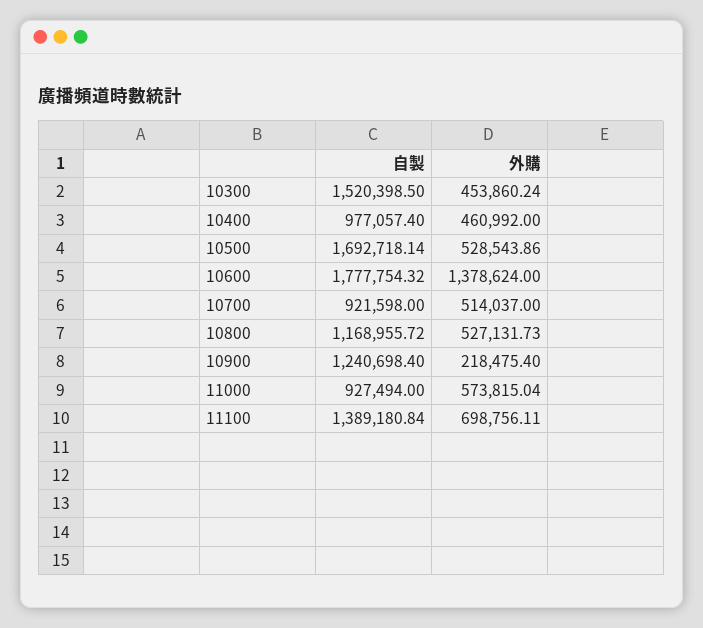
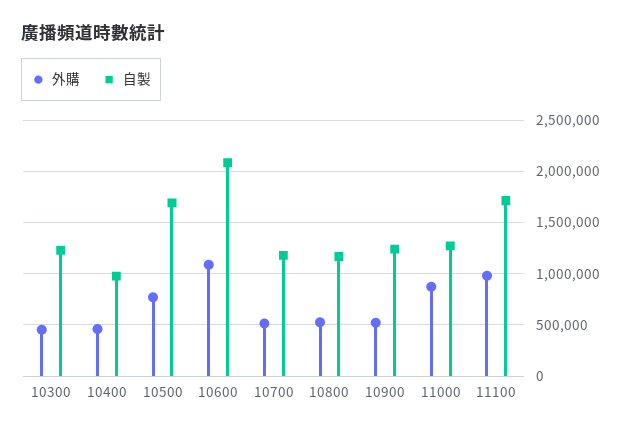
自製, 10300: 1520398.5 -> 1200000
外購, 10500: 528543.86 -> 800000
自製, 10600: 1777754.32 -> 2100000
外購, 10600: 1378624 -> 1100000
自製, 10700: 921598 -> 1200000
外購, 10900: 218475.4 -> 500000
自製, 11000: 927494 -> 1300000
外購, 11000: 573815.04 -> 900000
自製, 11100: 1389180.84 -> 1700000
外購, 11100: 698756.11 -> 1000000

